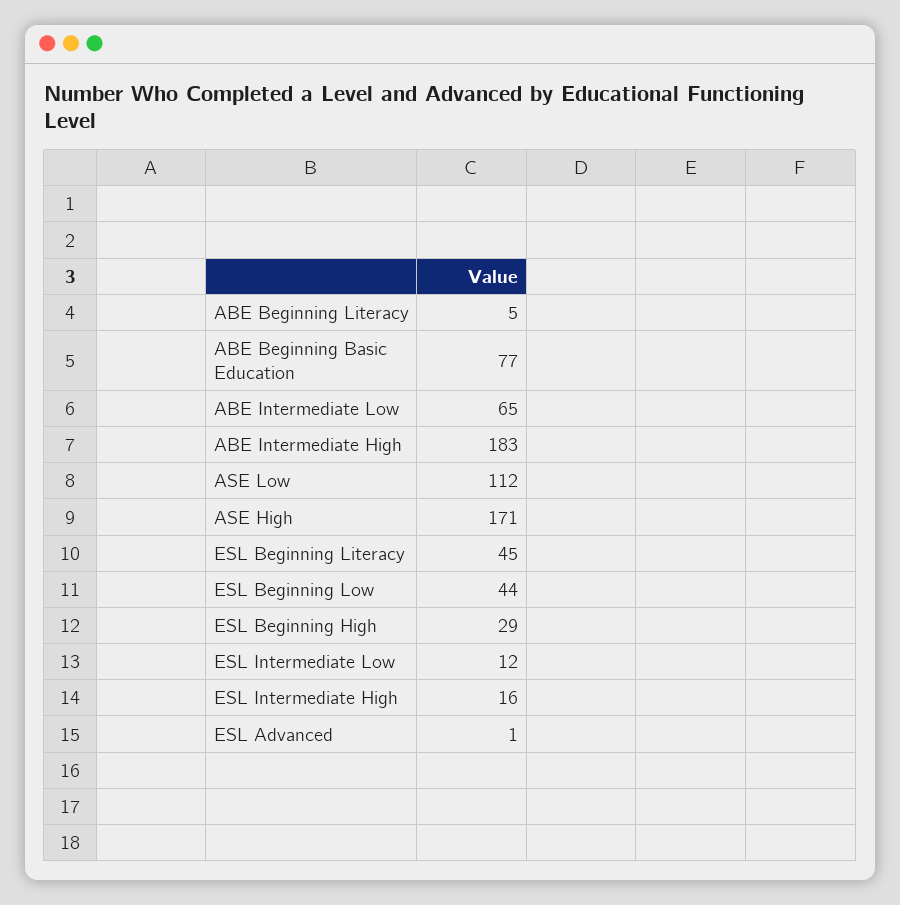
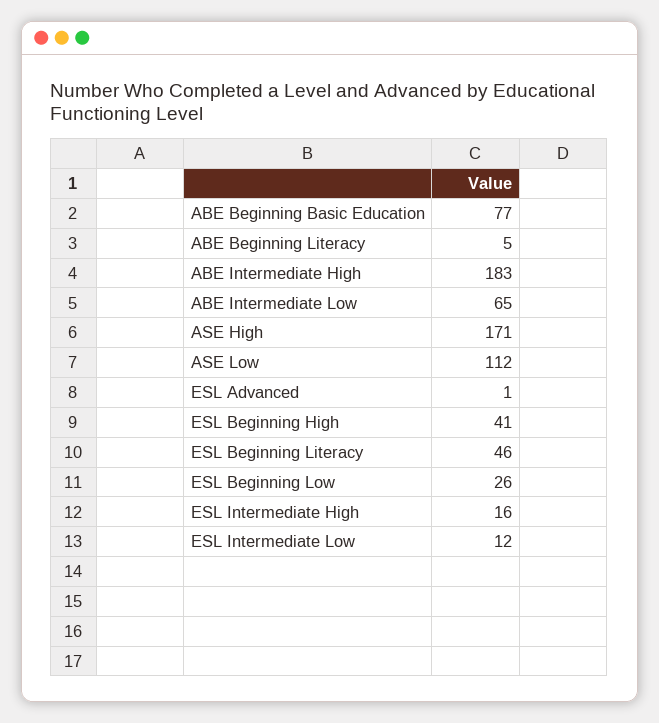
ESL Beginning Literacy: 45 -> 46
ESL Beginning Low: 44 -> 26
ESL Beginning High: 29 -> 41

